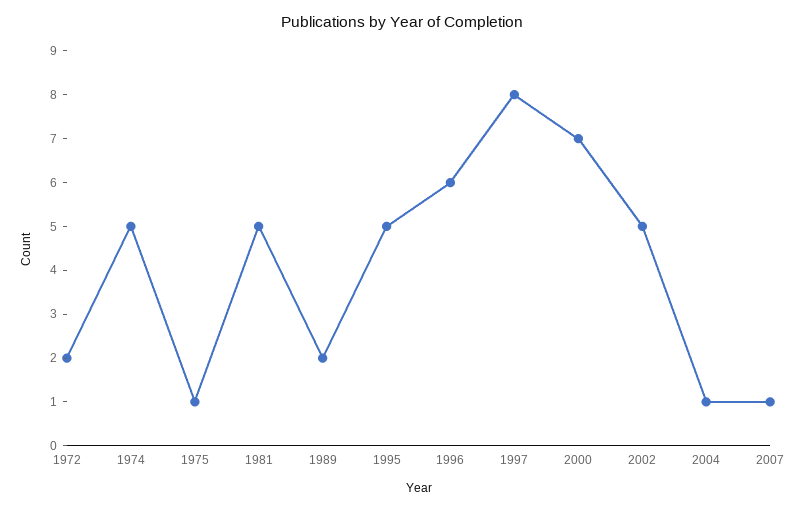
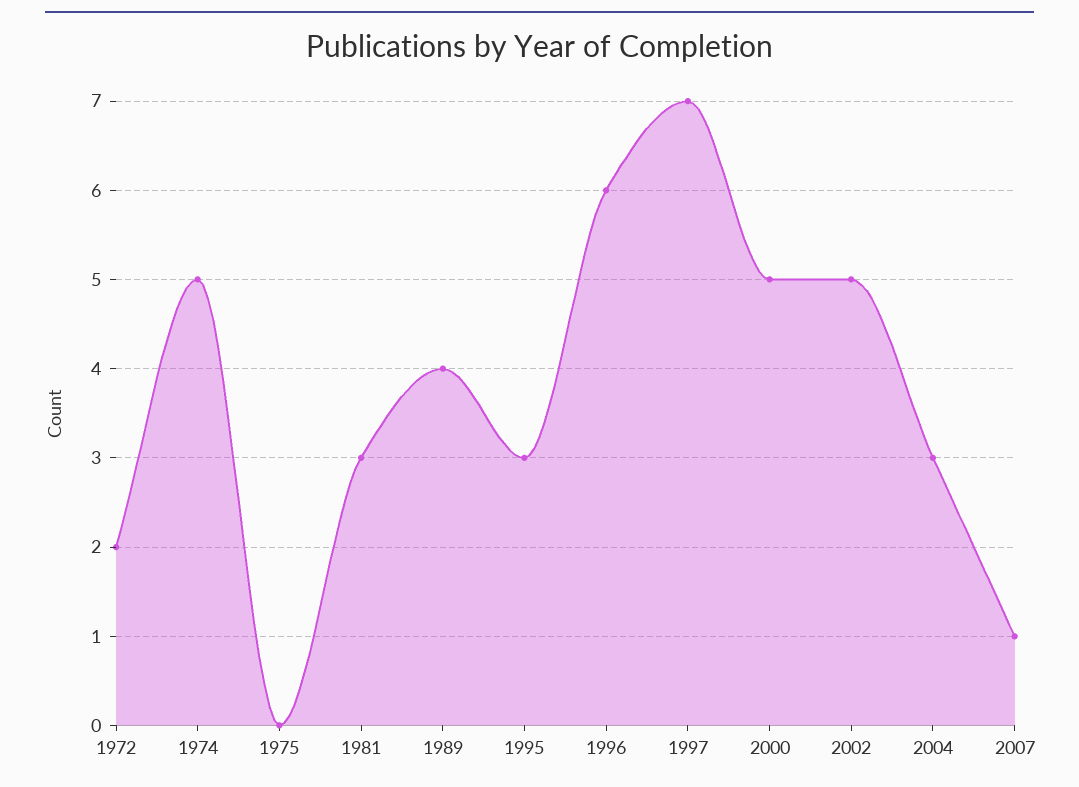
1975: 1 -> 0
1981: 5 -> 3
1989: 2 -> 4
1995: 5 -> 3
1997: 8 -> 7
2000: 7 -> 5
2004: 1 -> 3

